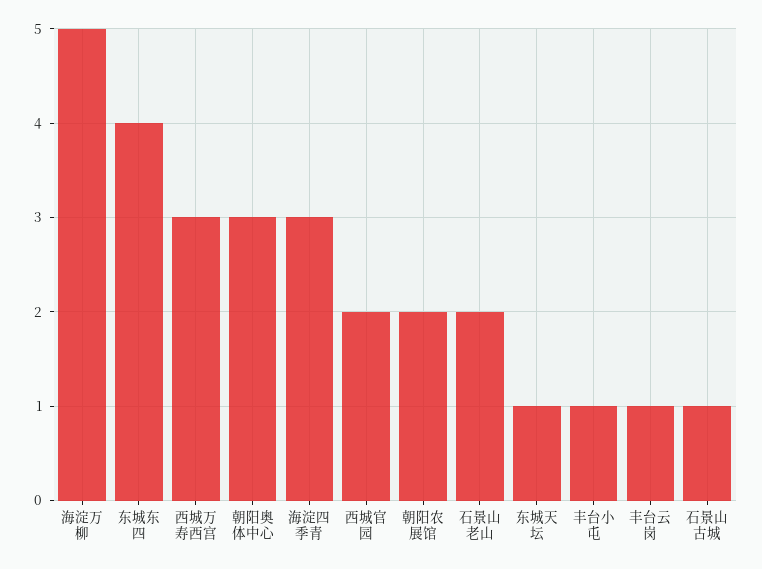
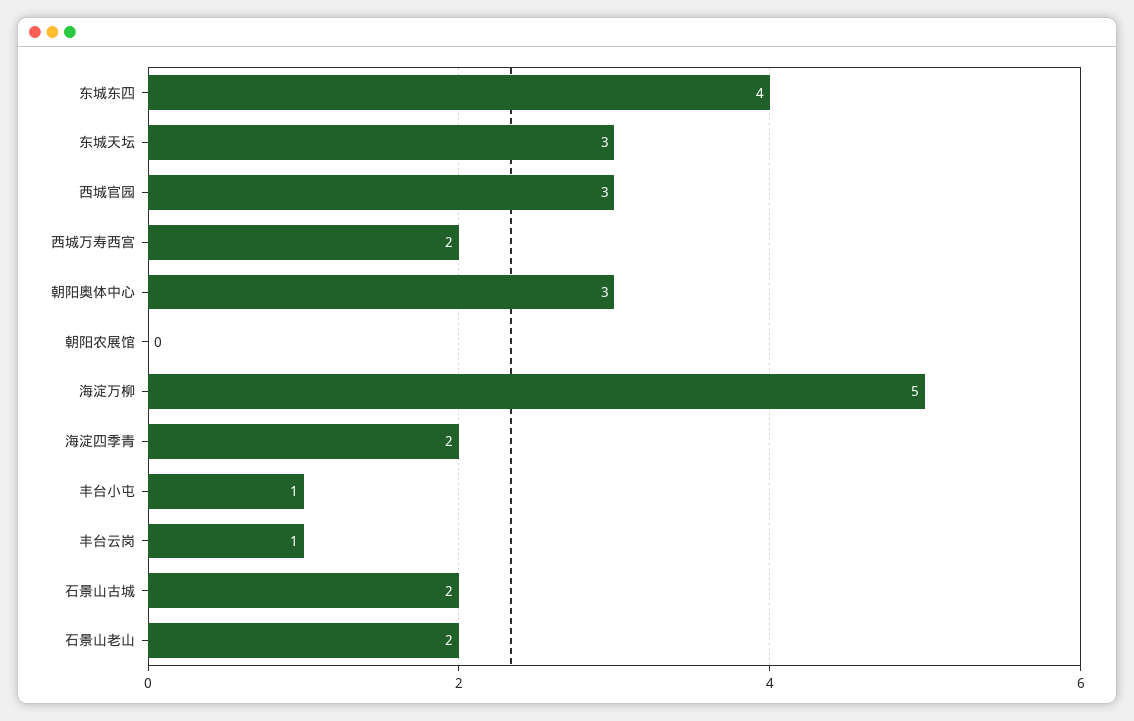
西城万寿西宫: 3 -> 2
海淀四季青: 3 -> 2
西城官园: 2 -> 3
朝阳农展馆: 2 -> 0
东城天坛: 1 -> 3
石景山古城: 1 -> 2

